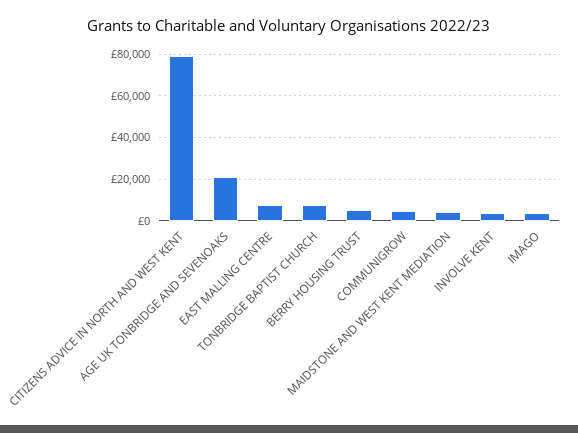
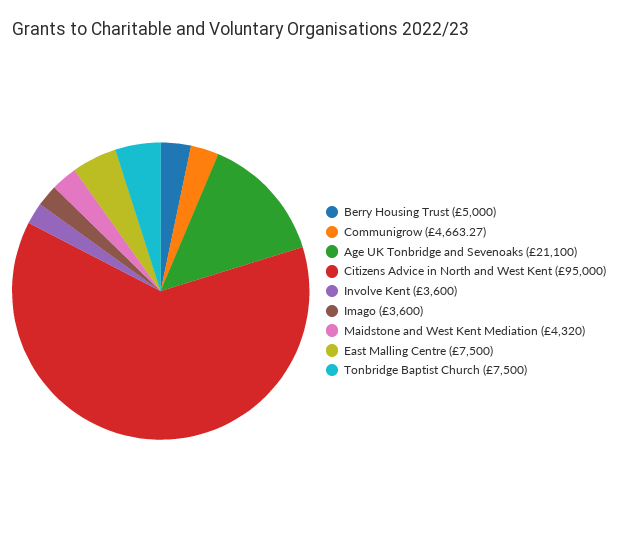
CITIZENS ADVICE IN NORTH AND WEST KENT: 80000 -> 95000

